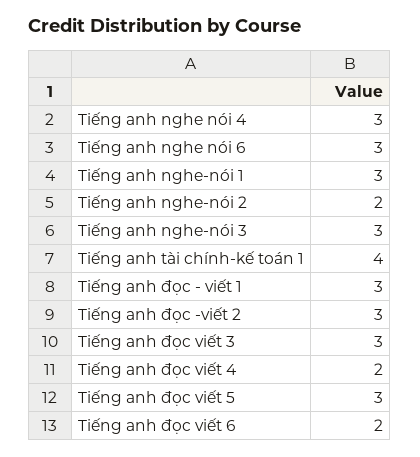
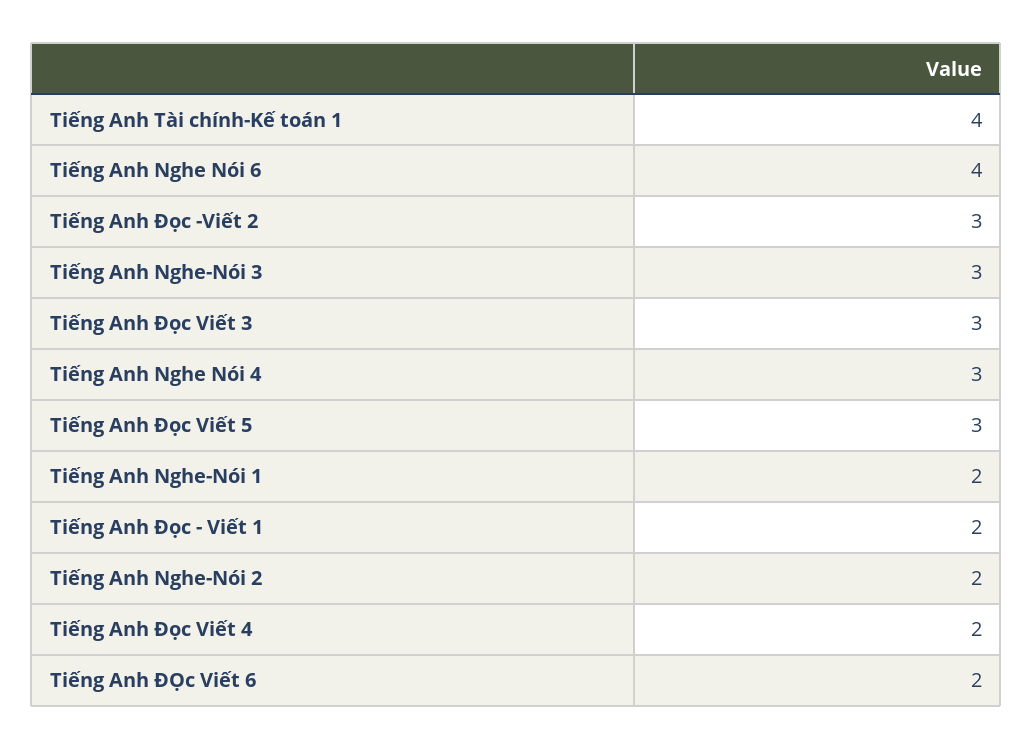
Tiếng anh nghe nói 6: 3 -> 4
Tiếng anh nghe-nói 1: 3 -> 2
Tiếng anh đọc - viết 1: 3 -> 2

